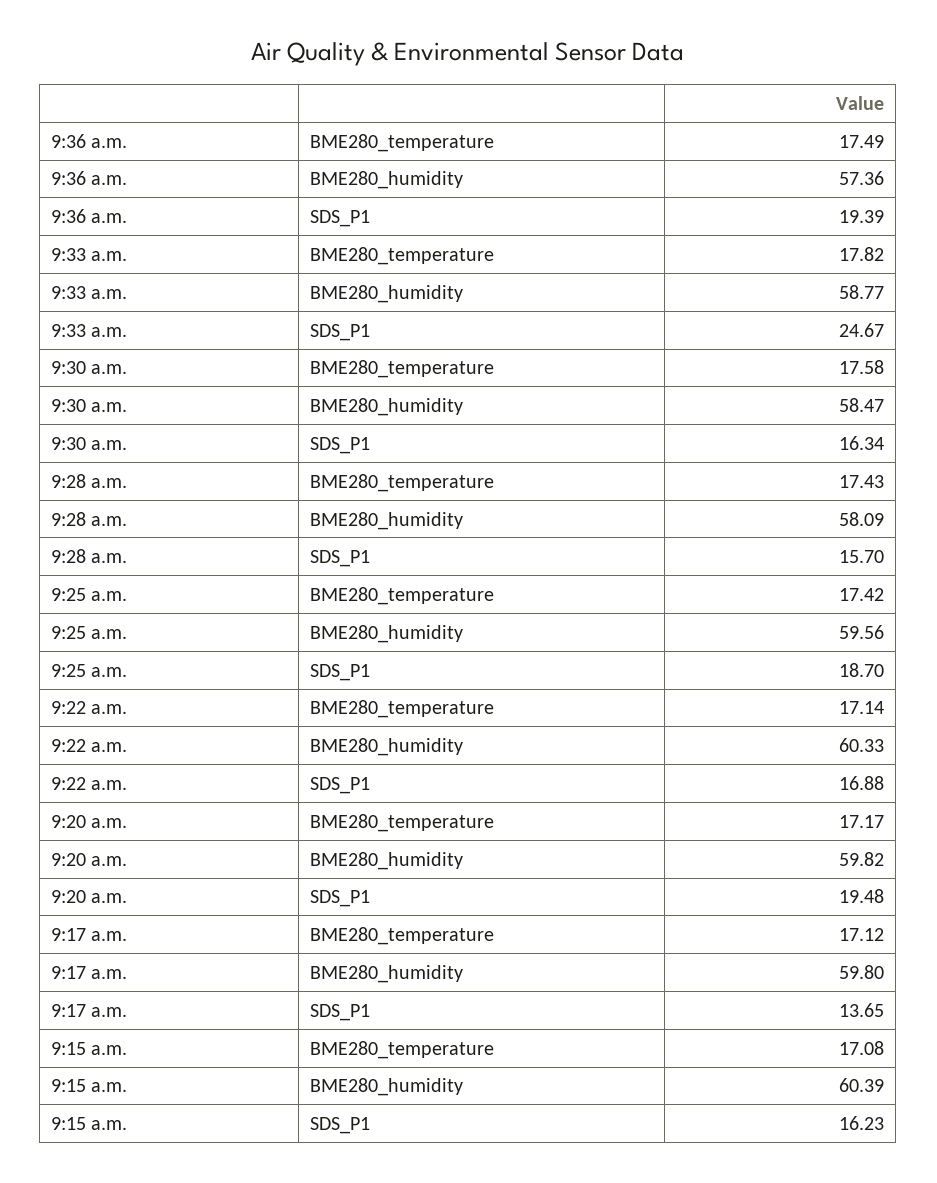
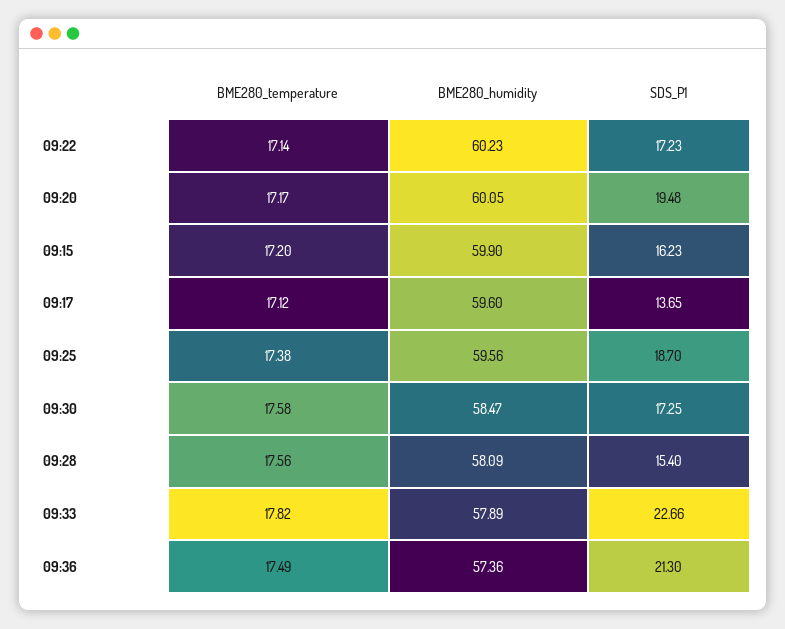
9:36 a.m., SDS_P1: 19.39 -> 21.3
9:33 a.m., BME280_humidity: 58.77 -> 57.89
9:33 a.m., SDS_P1: 24.67 -> 22.66
9:30 a.m., SDS_P1: 16.34 -> 17.25
9:28 a.m., BME280_temperature: 17.43 -> 17.56
9:28 a.m., SDS_P1: 15.7 -> 15.4
9:25 a.m., BME280_temperature: 17.42 -> 17.38
9:22 a.m., BME280_humidity: 60.33 -> 60.23
9:22 a.m., SDS_P1: 16.88 -> 17.23
9:20 a.m., BME280_humidity: 59.82 -> 60.05
9:17 a.m., BME280_humidity: 59.8 -> 59.6
9:15 a.m., BME280_temperature: 17.08 -> 17.2
9:15 a.m., BME280_humidity: 60.39 -> 59.9

